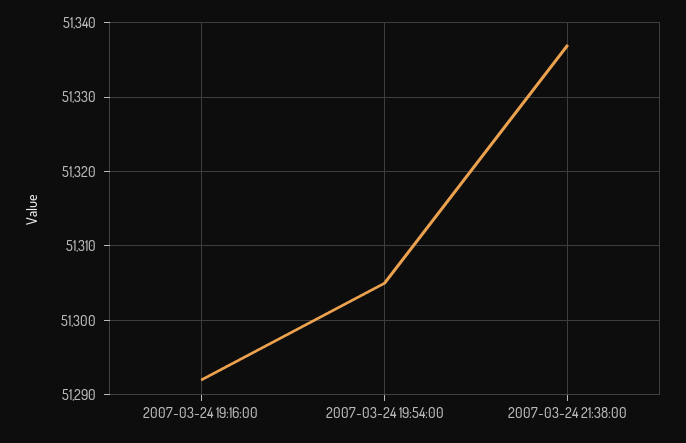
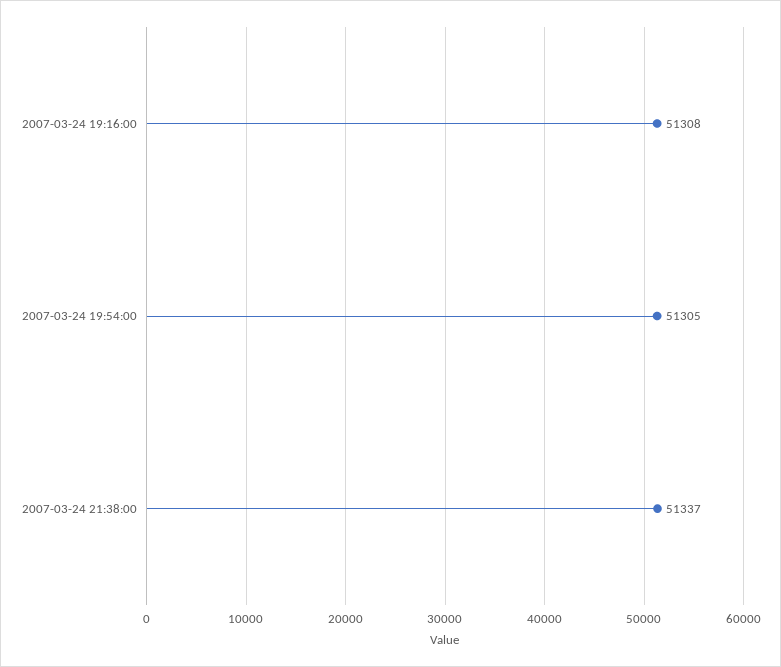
2007-03-24 19:16:00: 51292 -> 51308

